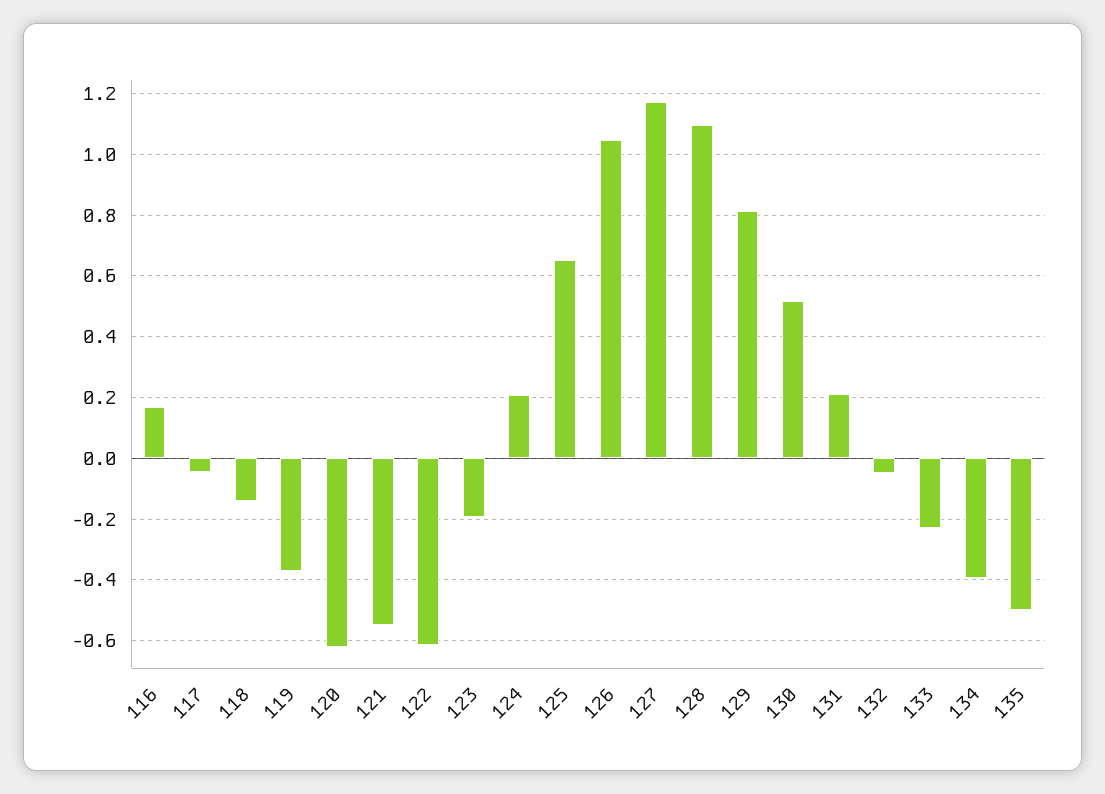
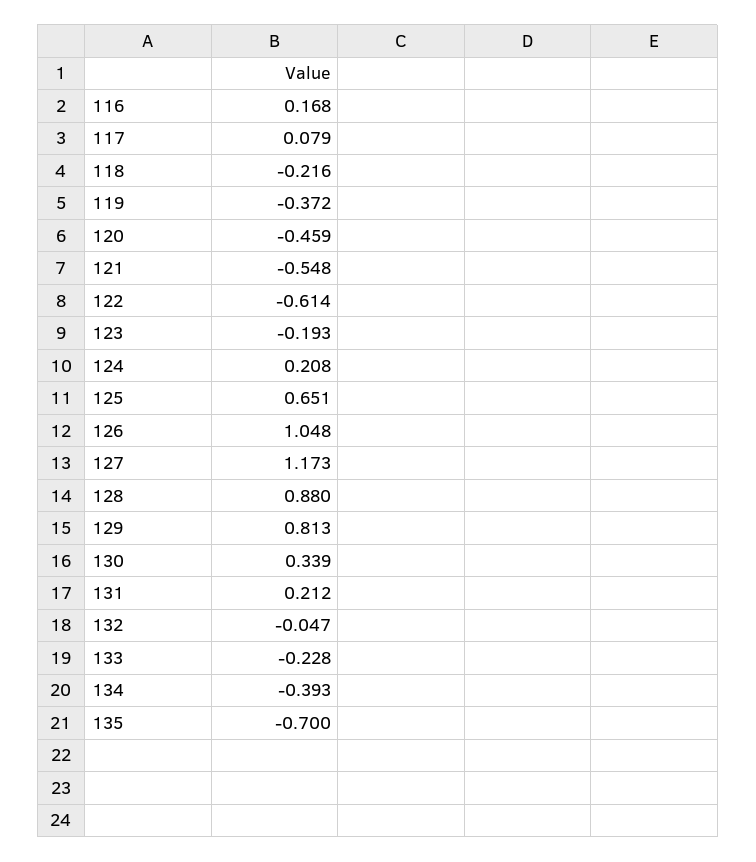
117: -0.04 -> 0.079
118: -0.14 -> -0.216
120: -0.62 -> -0.459
128: 1.1 -> 0.88
130: 0.52 -> 0.339
135: -0.5 -> -0.7

